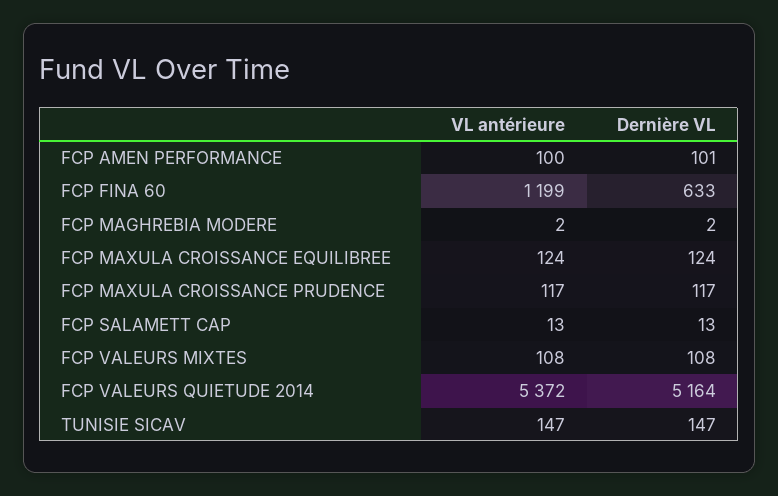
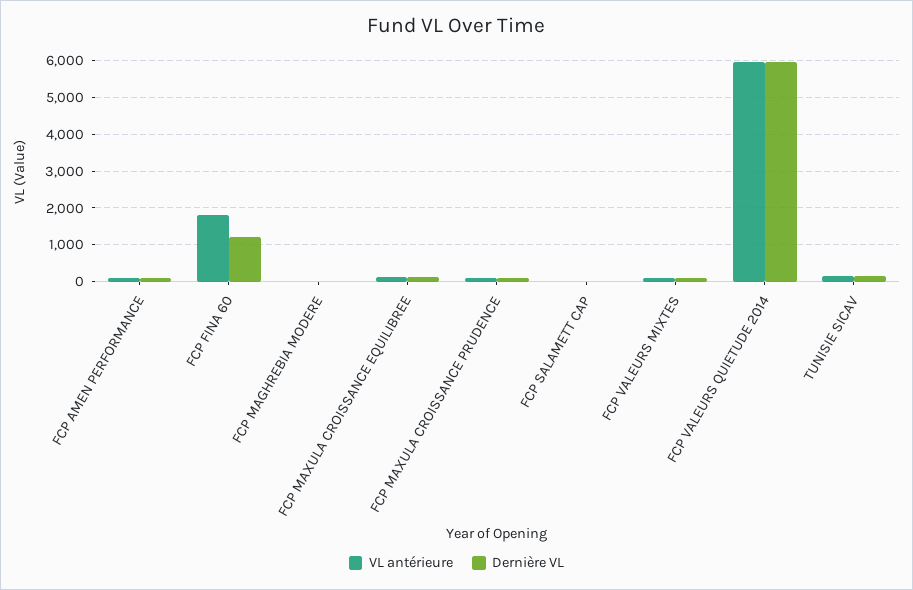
VL antérieure, FCP FINA 60: 1199 -> 1800
Dernière VL, FCP FINA 60: 633 -> 1200
VL antérieure, FCP VALEURS QUIETUDE 2014: 5372 -> 6000
Dernière VL, FCP VALEURS QUIETUDE 2014: 5164 -> 6000

